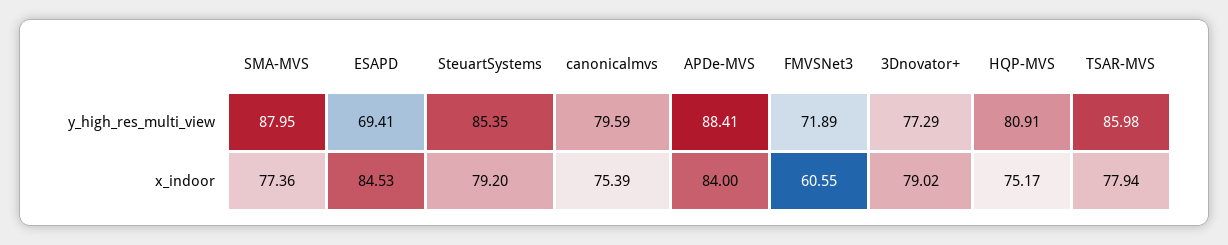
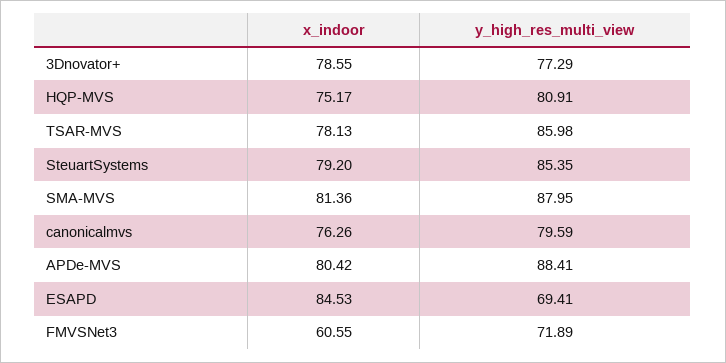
SMA-MVS, x_indoor: 77.36 -> 81.36
canonicalmvs, x_indoor: 75.39 -> 76.26
APDe-MVS, x_indoor: 84 -> 80.42
3Dnovator+, x_indoor: 79.02 -> 78.55
TSAR-MVS, x_indoor: 77.94 -> 78.13

